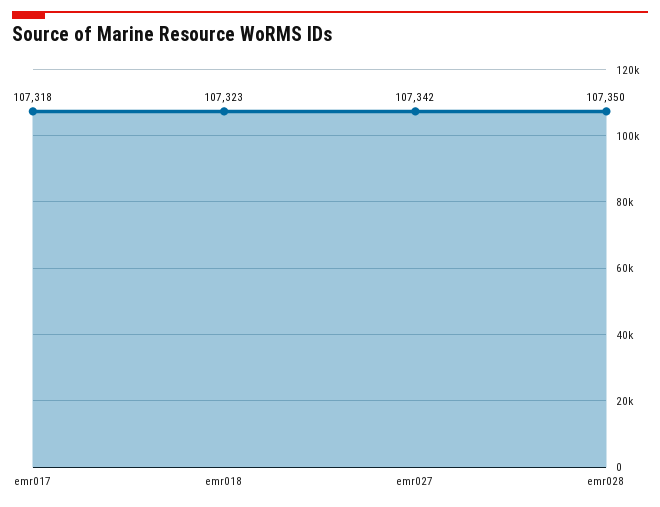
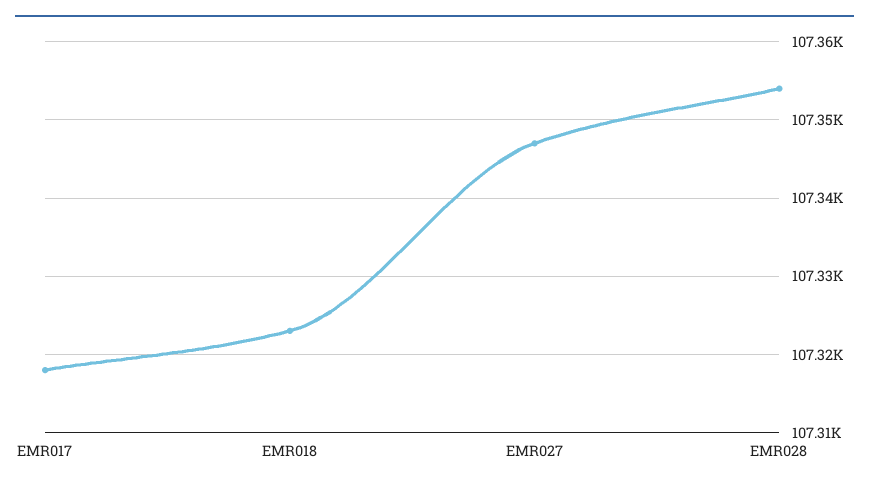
emr027: 107342 -> 107347
emr028: 107350 -> 107354

